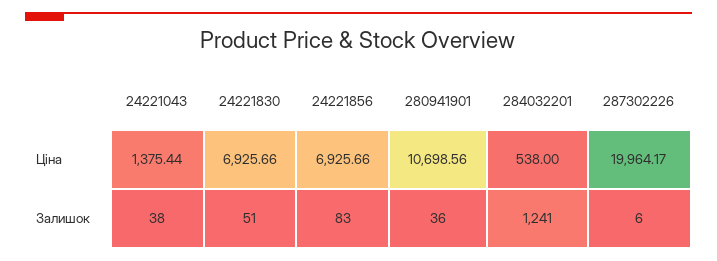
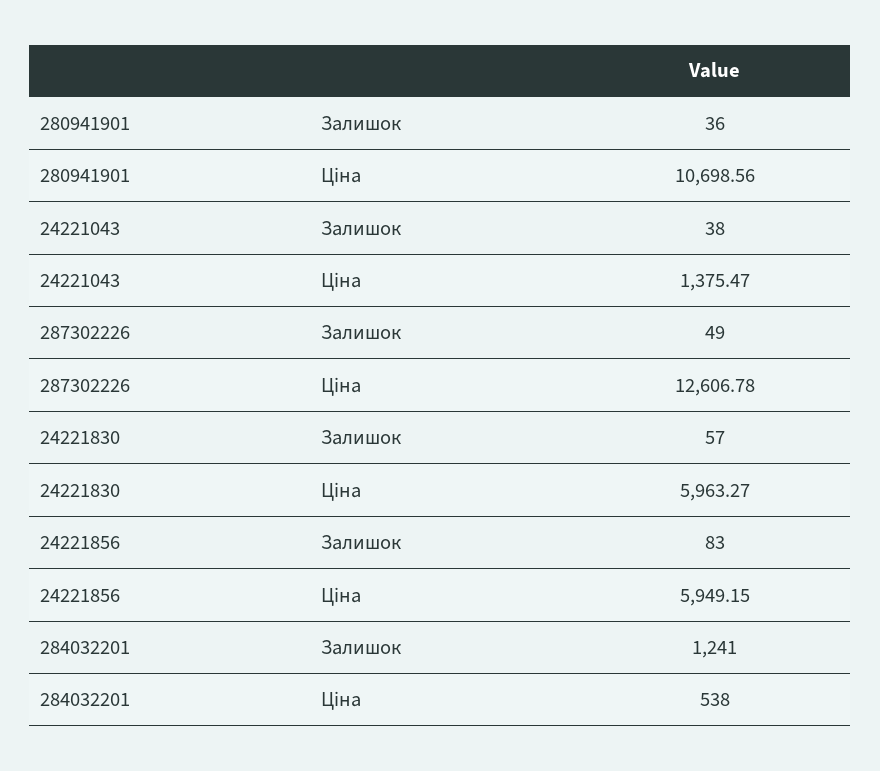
24221043, Ціна: 1375.44 -> 1375.47
24221830, Ціна: 6925.66 -> 5963.27
24221856, Ціна: 6925.66 -> 5949.15
287302226, Ціна: 19964.17 -> 12606.78
24221830, Залишок: 51 -> 57
287302226, Залишок: 6 -> 49

